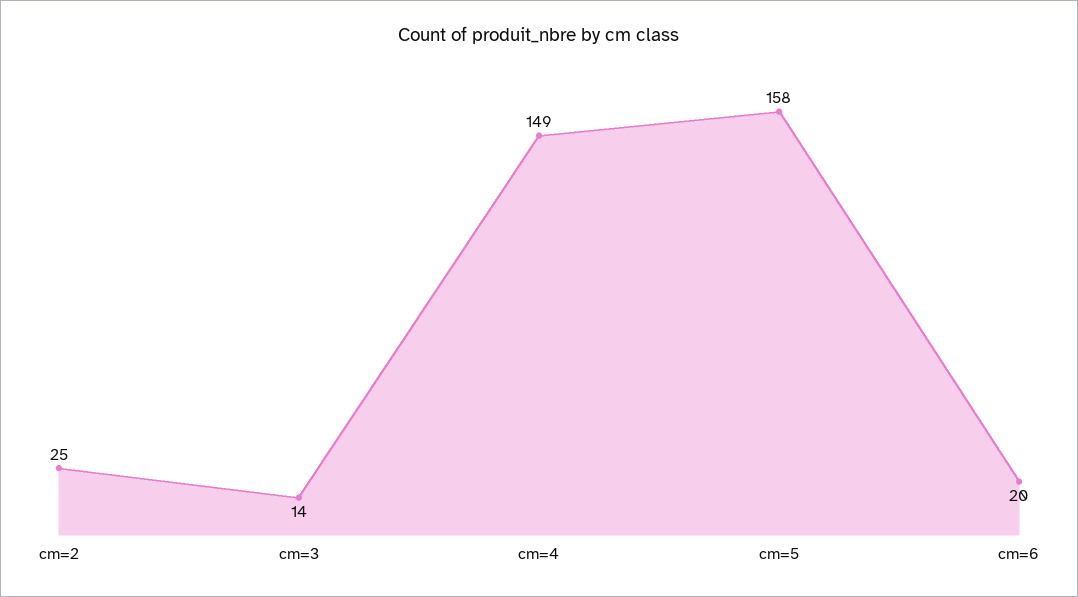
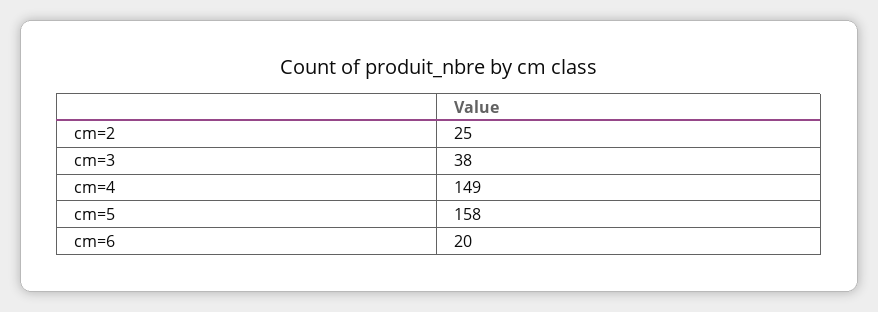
cm=3: 14 -> 38

